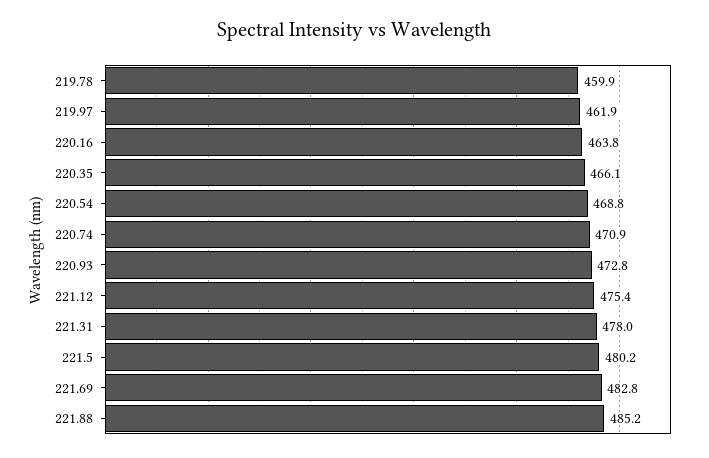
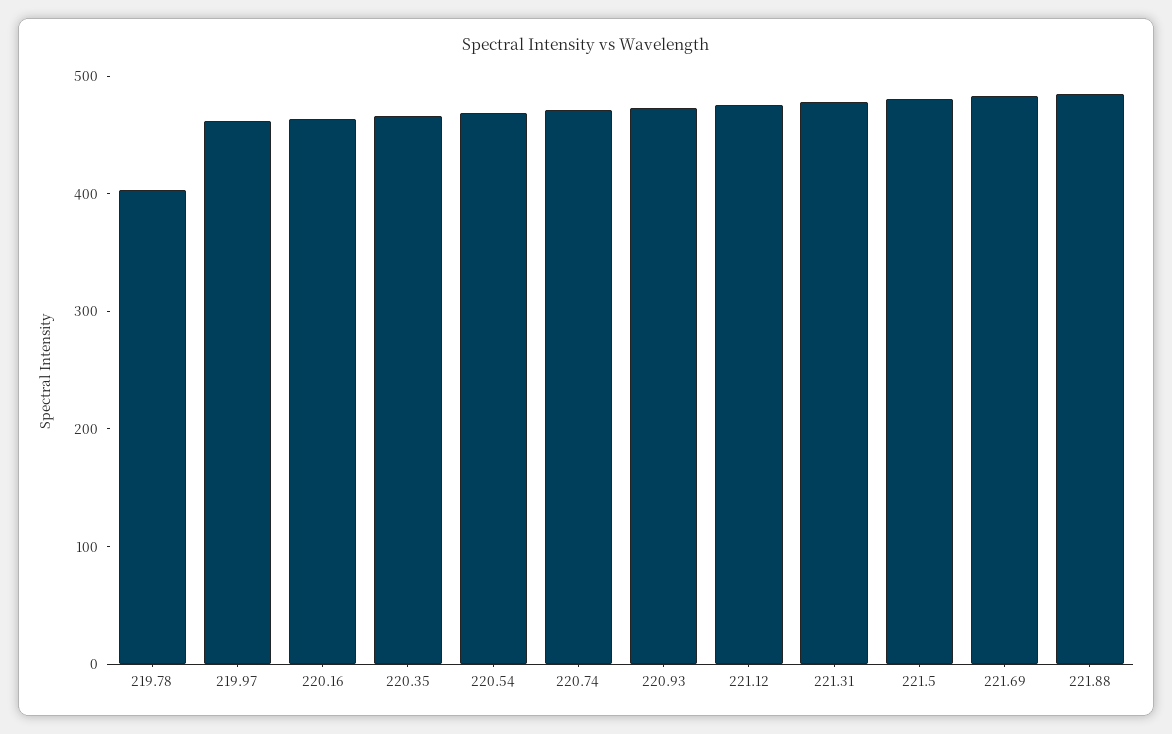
219.78: 459.9 -> 400

